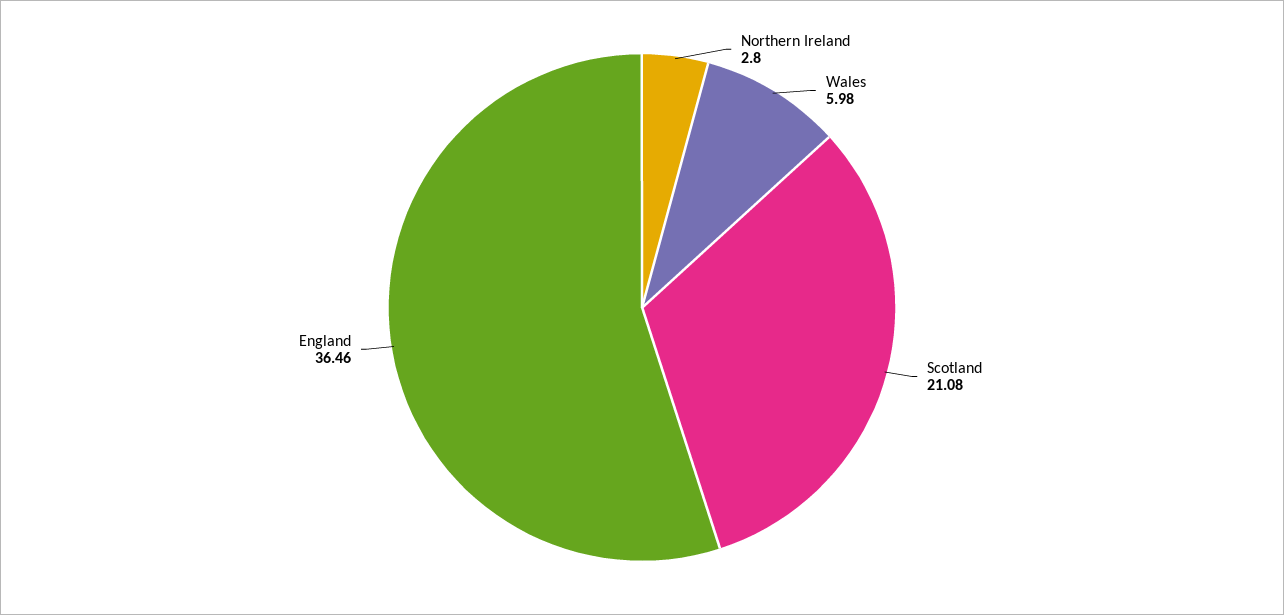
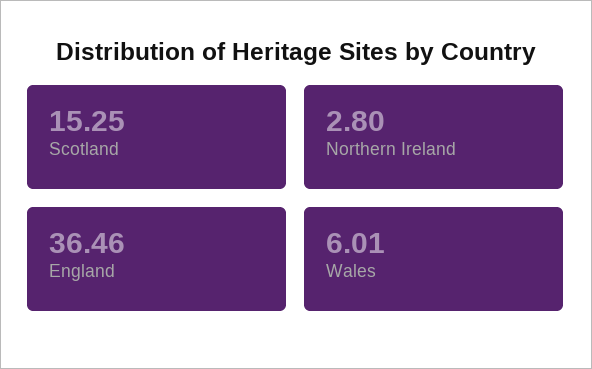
Wales: 5.98 -> 6.01
Scotland: 21.08 -> 15.25

